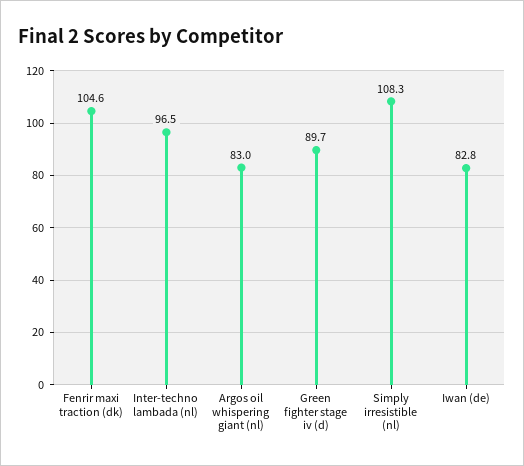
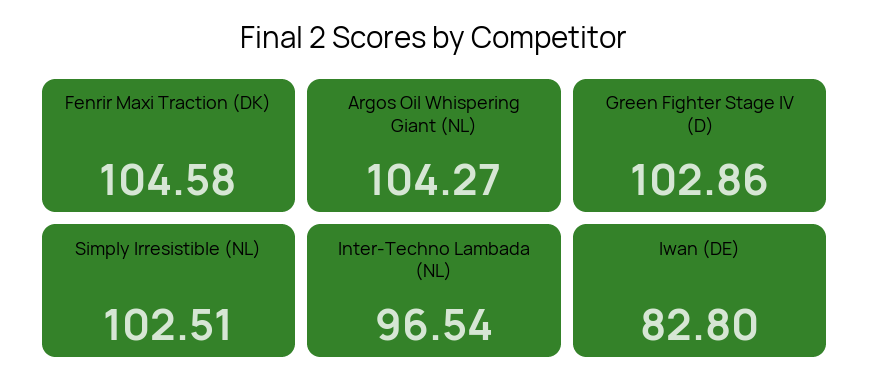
Argos oil whispering giant (nl): 83 -> 104.27
Green fighter stage iv (d): 89.7 -> 102.86
Simply irresistible (nl): 108.3 -> 102.51

